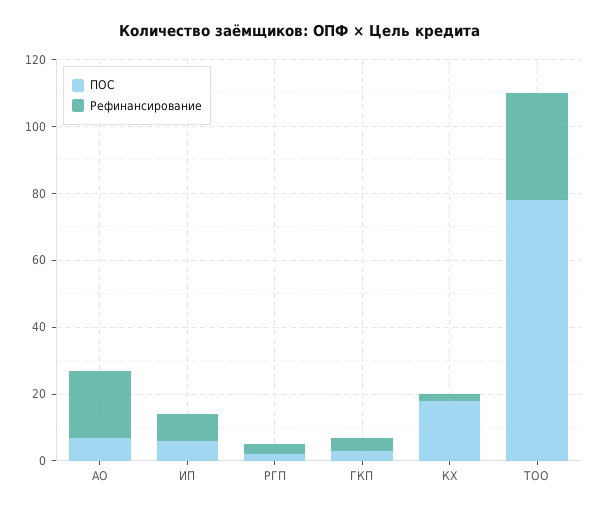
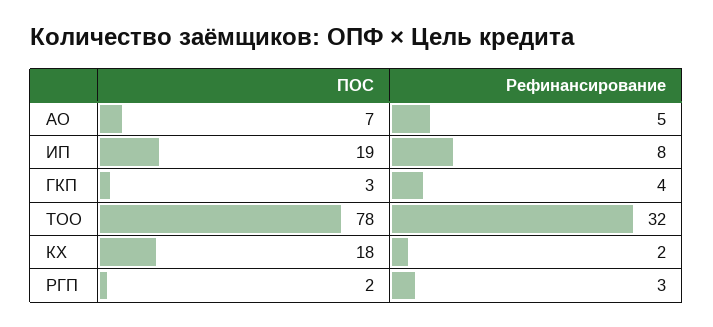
Рефинансирование, АО: 20 -> 5
ПОС, ИП: 5 -> 19

